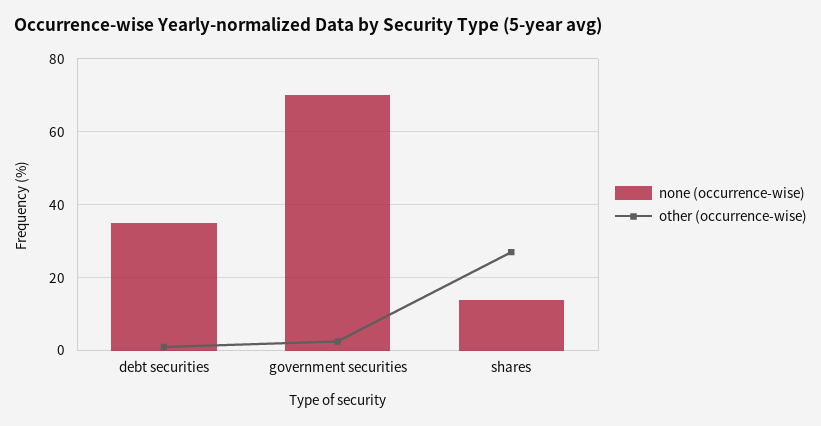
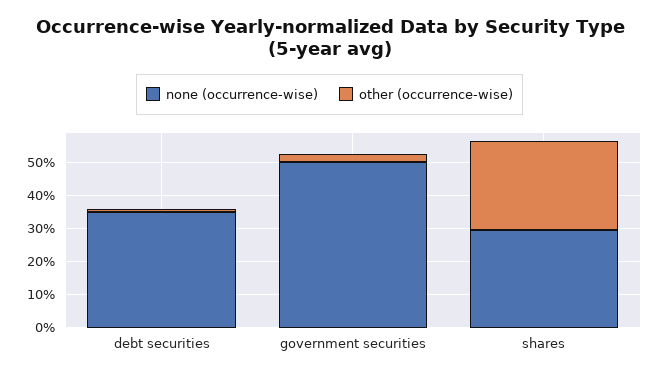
none (occurrence-wise), government securities: 70 -> 50
none (occurrence-wise), shares: 14 -> 30

